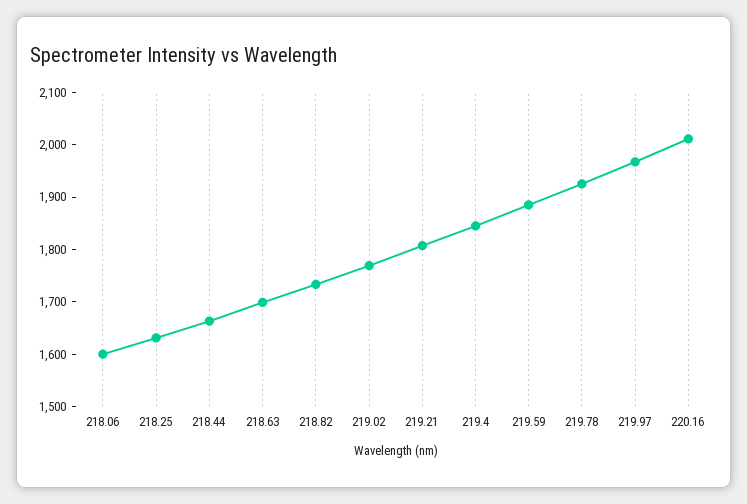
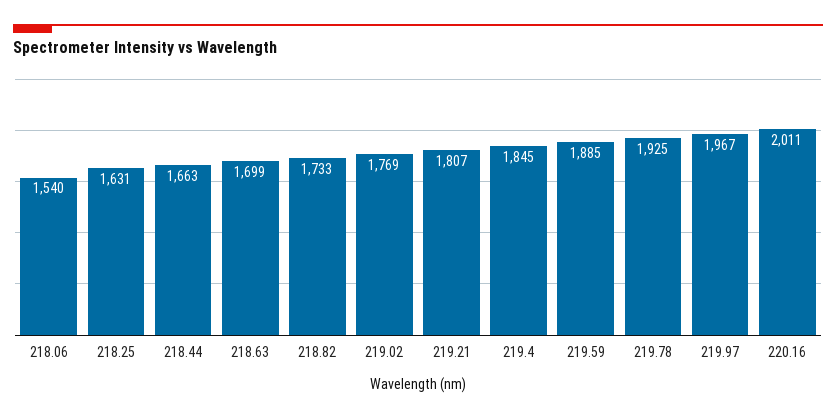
218.06: 1600 -> 1540

